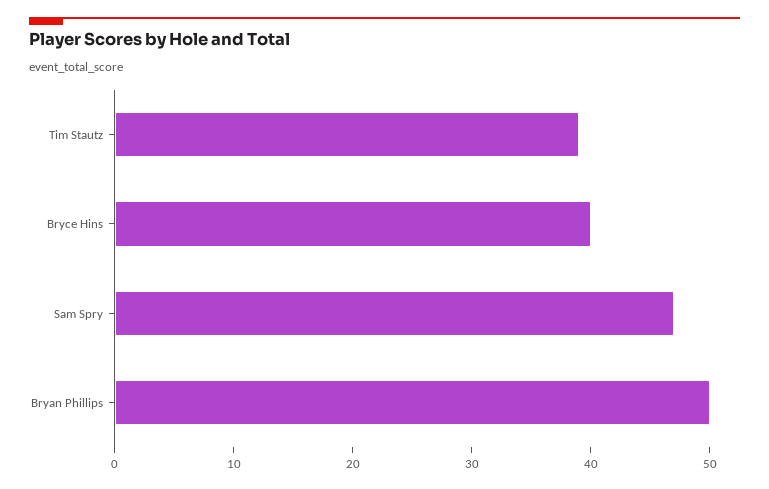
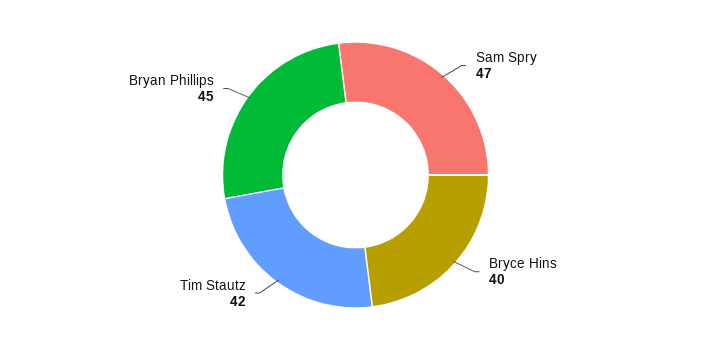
Tim Stautz: 39 -> 42
Bryan Phillips: 50 -> 45

